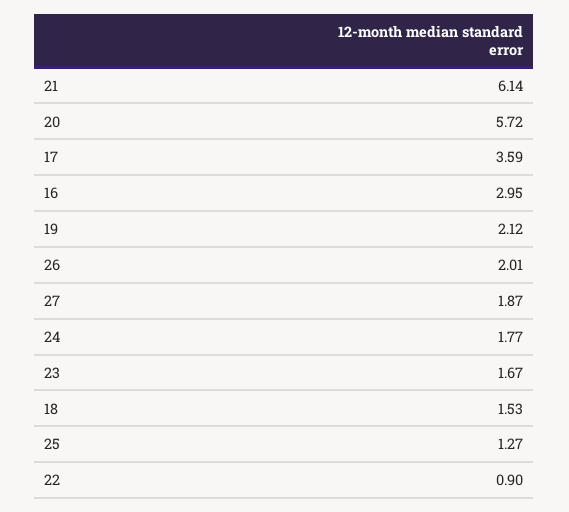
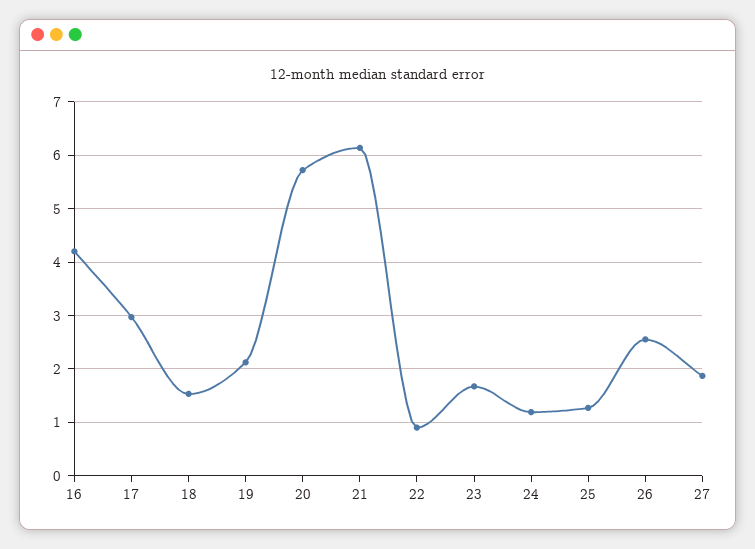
17: 3.59 -> 3
16: 2.95 -> 4.2
26: 2.01 -> 2.6
24: 1.77 -> 1.2

